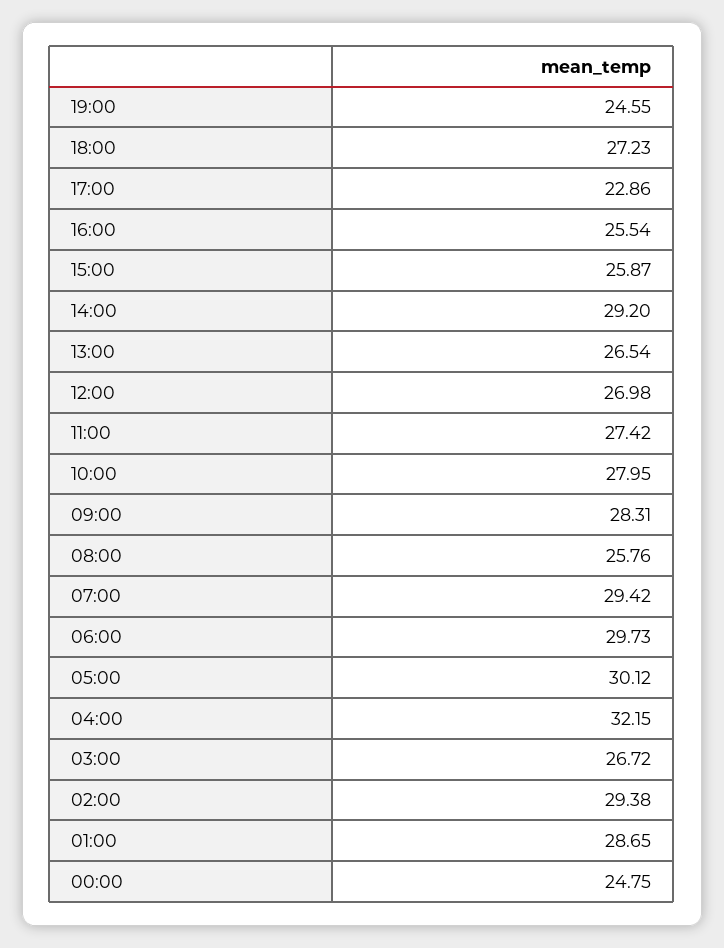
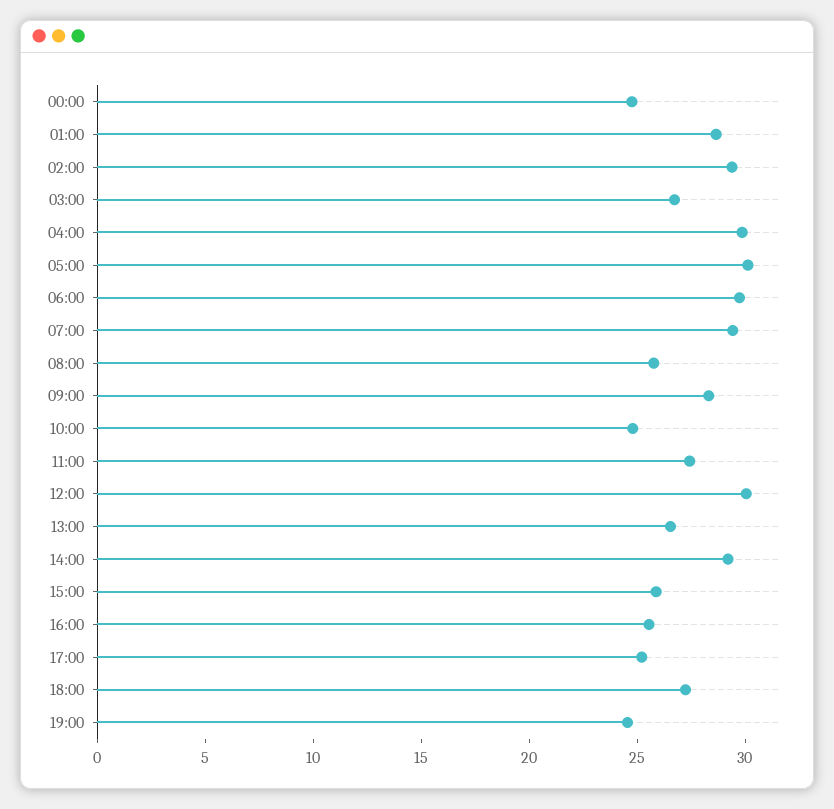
17:00: 22.86 -> 25
12:00: 26.98 -> 30
10:00: 27.95 -> 25
04:00: 32.15 -> 30

